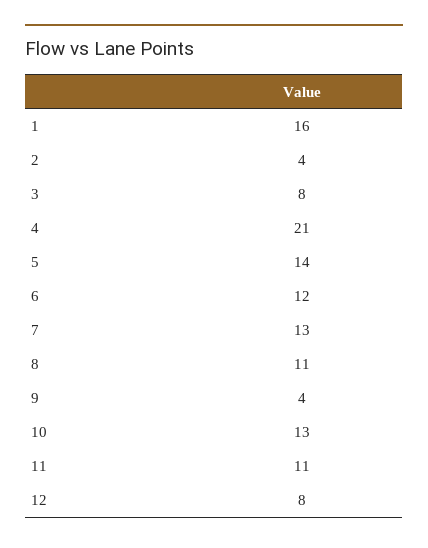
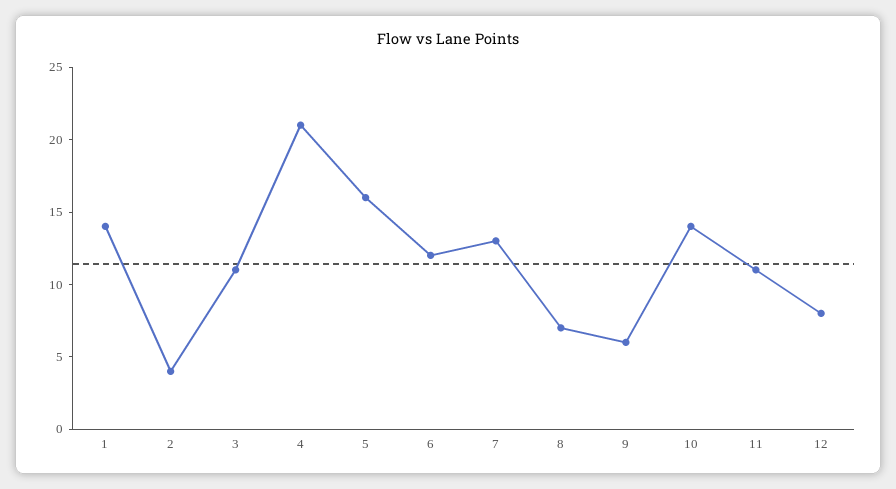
1: 16 -> 14
3: 8 -> 11
5: 14 -> 16
8: 11 -> 7
9: 4 -> 6
10: 13 -> 14

